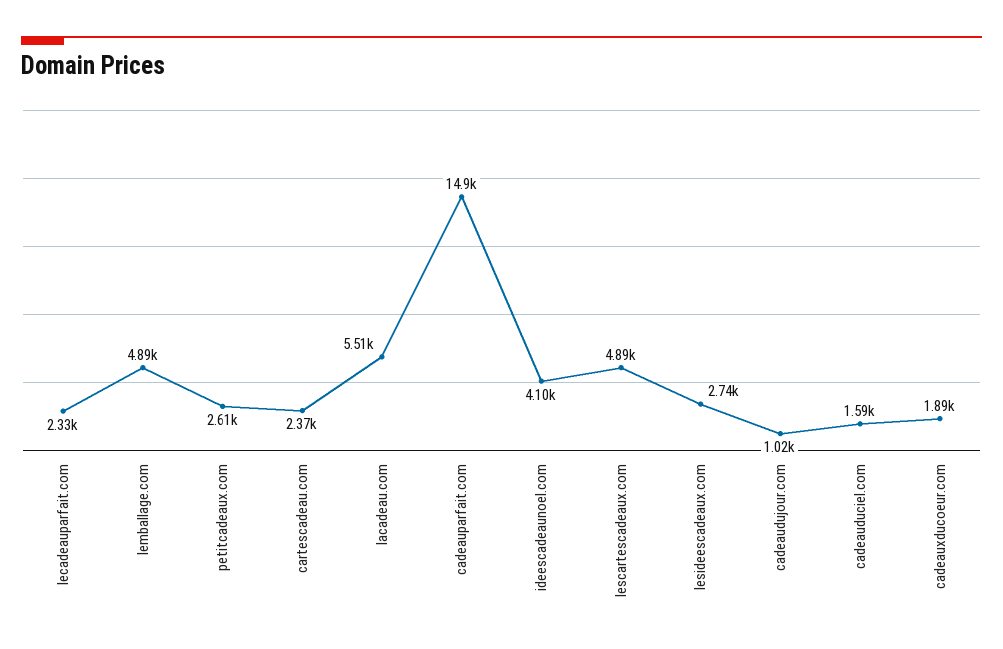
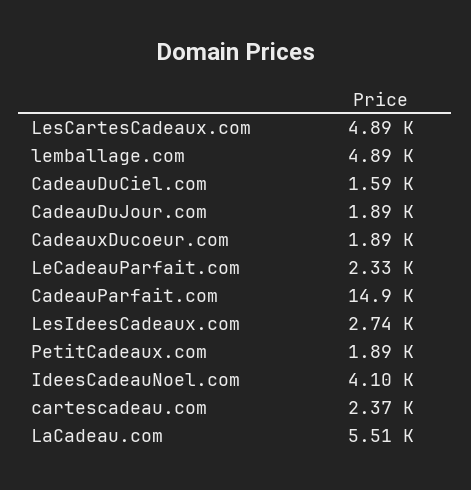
petitcadeaux.com: 2610 -> 1890
cadeaudujour.com: 1020 -> 1890

